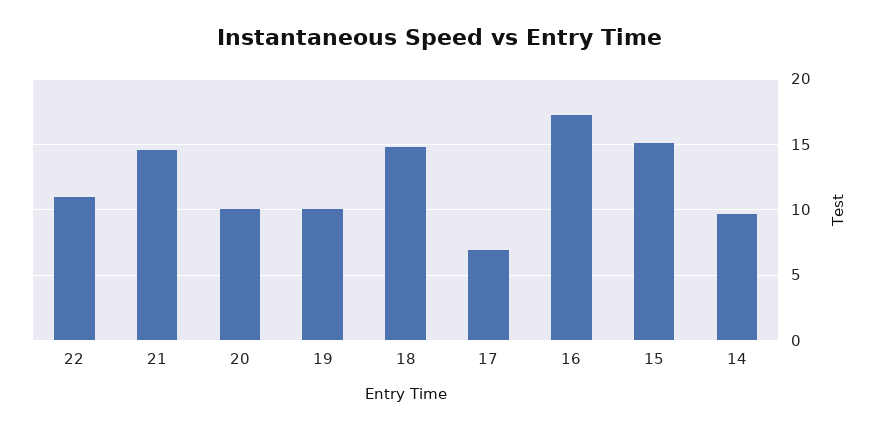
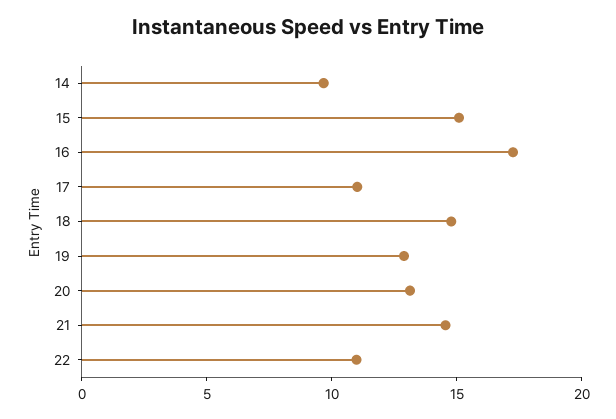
20: 10 -> 13
19: 10 -> 13
17: 7 -> 11

